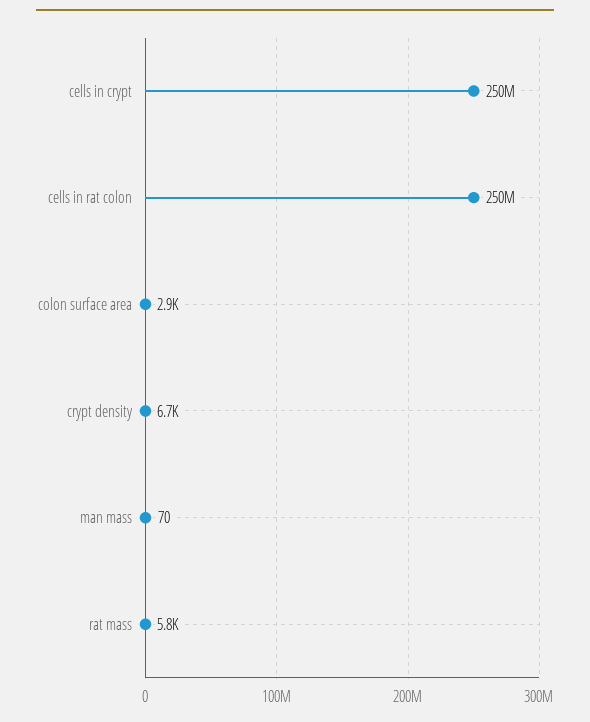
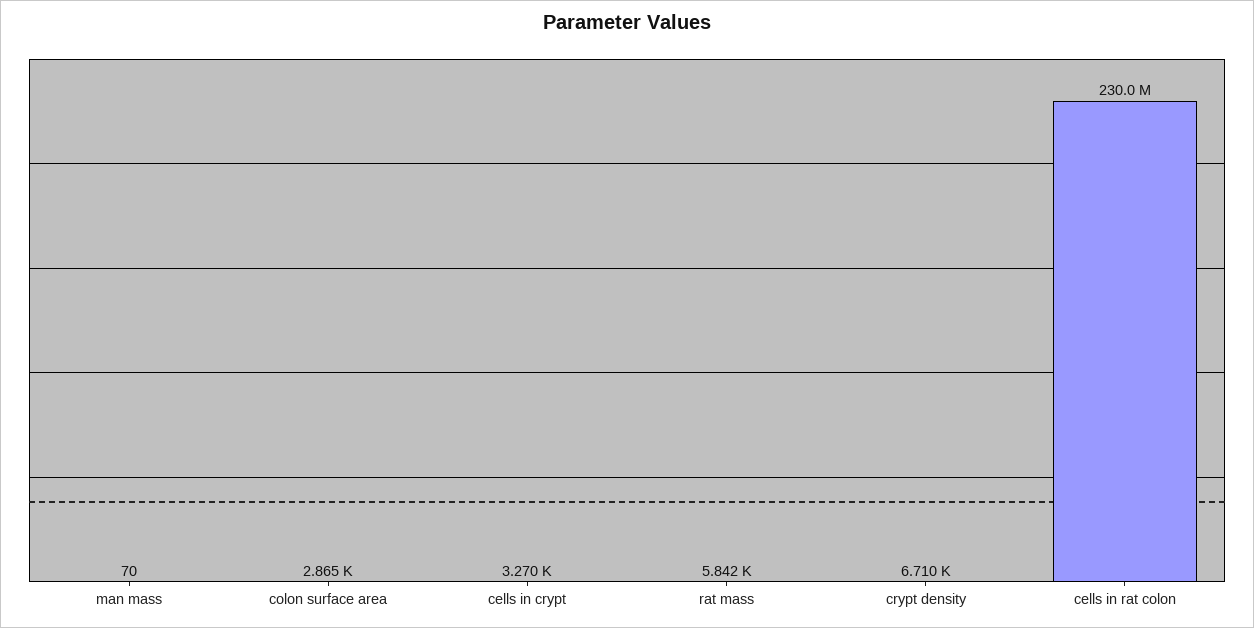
cells in crypt: 250000000 -> 3270
cells in rat colon: 250000000 -> 230000000

